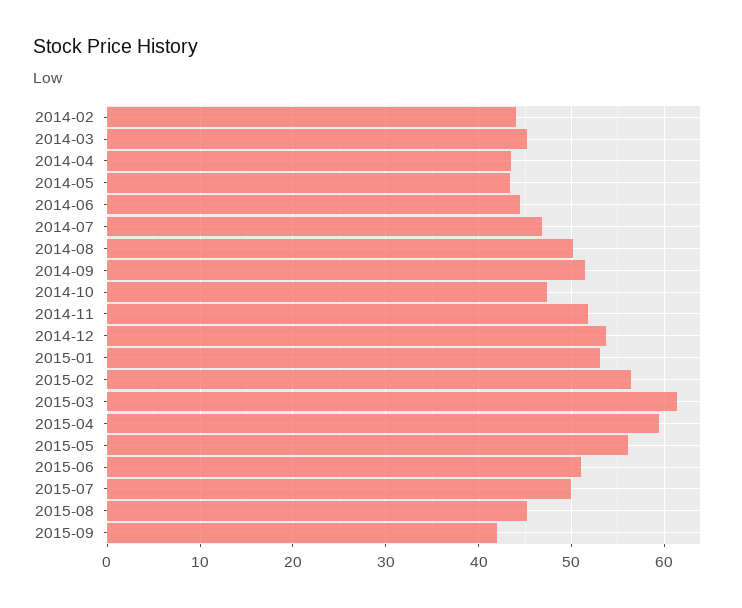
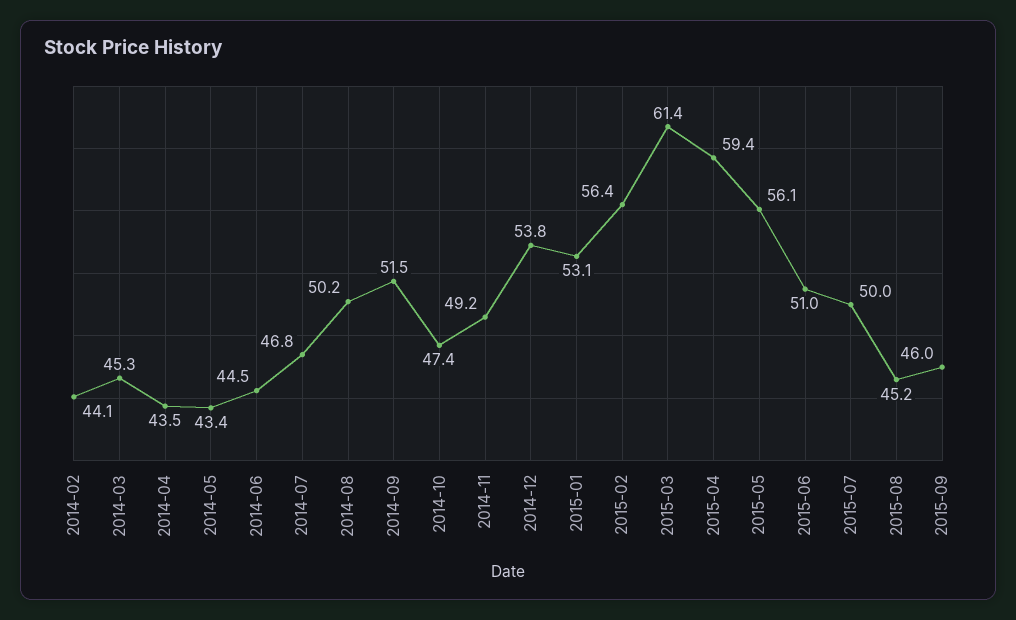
2014-11: 52 -> 49.2
2015-09: 42 -> 46

